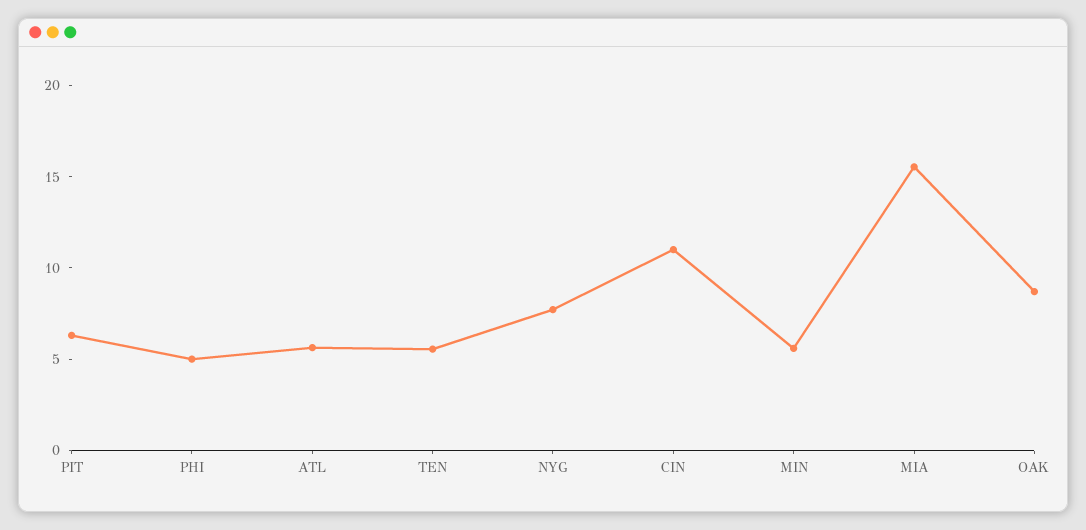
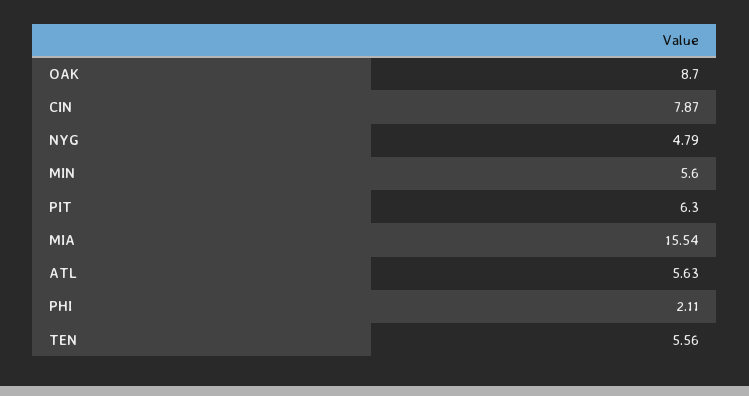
PHI: 5 -> 2.11
NYG: 8 -> 4.79
CIN: 11 -> 7.87

